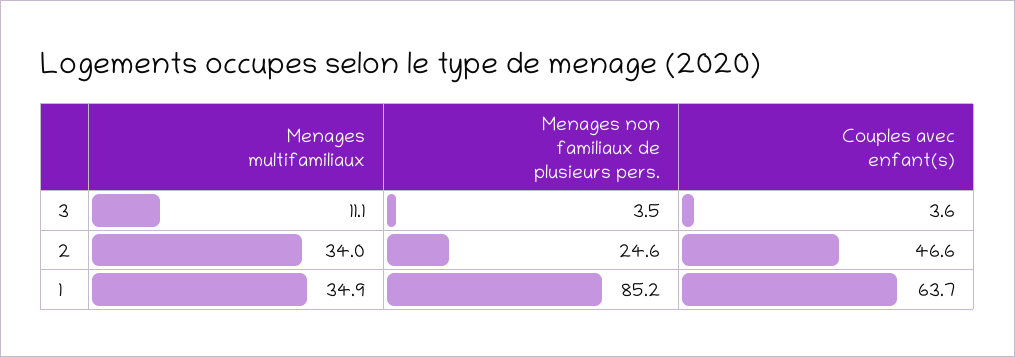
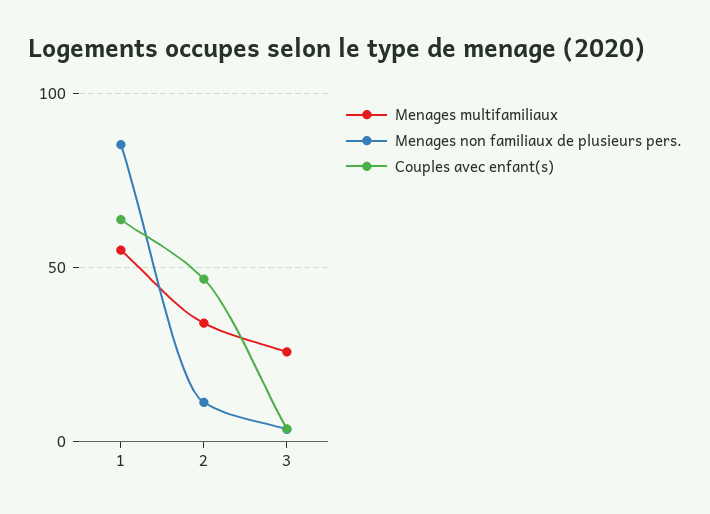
Menages multifamiliaux, 3: 11.1 -> 25
Menages non familiaux de plusieurs pers., 2: 24.6 -> 10
Menages multifamiliaux, 1: 34.9 -> 55

